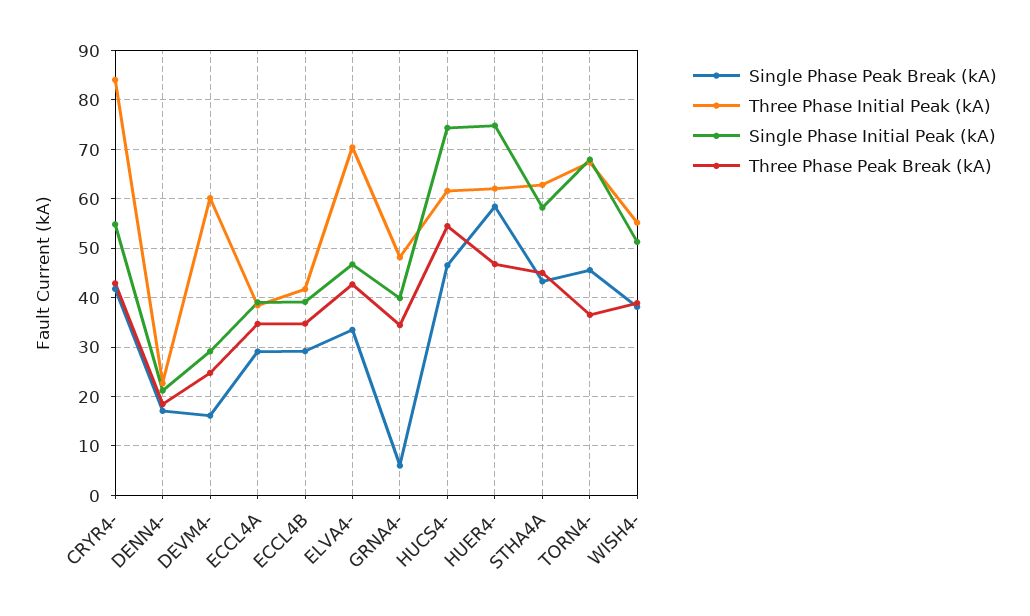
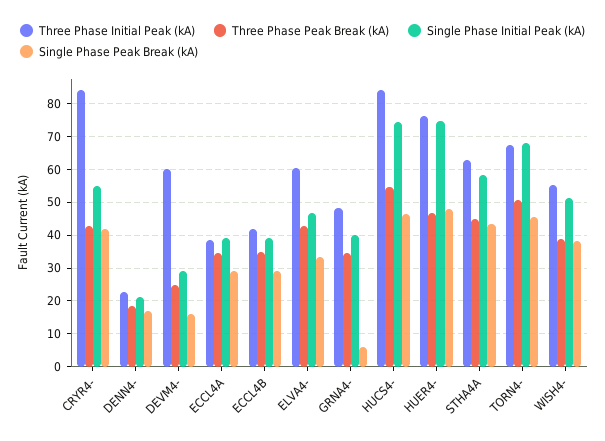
Three Phase Initial Peak (kA), ELVA4-: 70 -> 60
Three Phase Initial Peak (kA), HUCS4-: 62 -> 84
Single Phase Peak Break (kA), HUER4-: 58 -> 48
Three Phase Initial Peak (kA), HUER4-: 62 -> 76
Three Phase Peak Break (kA), TORN4-: 36 -> 50

